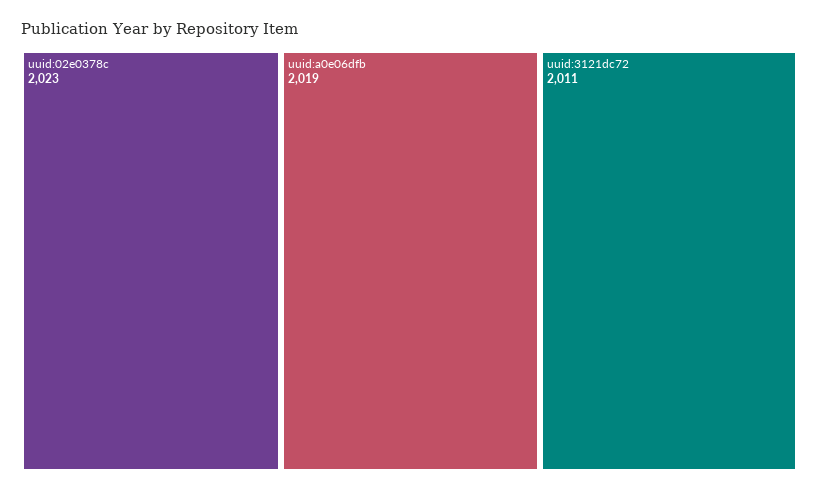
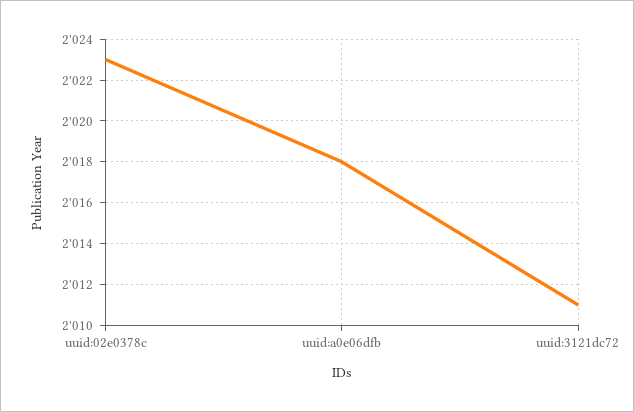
uuid:a0e06dfb: 2019 -> 2018

